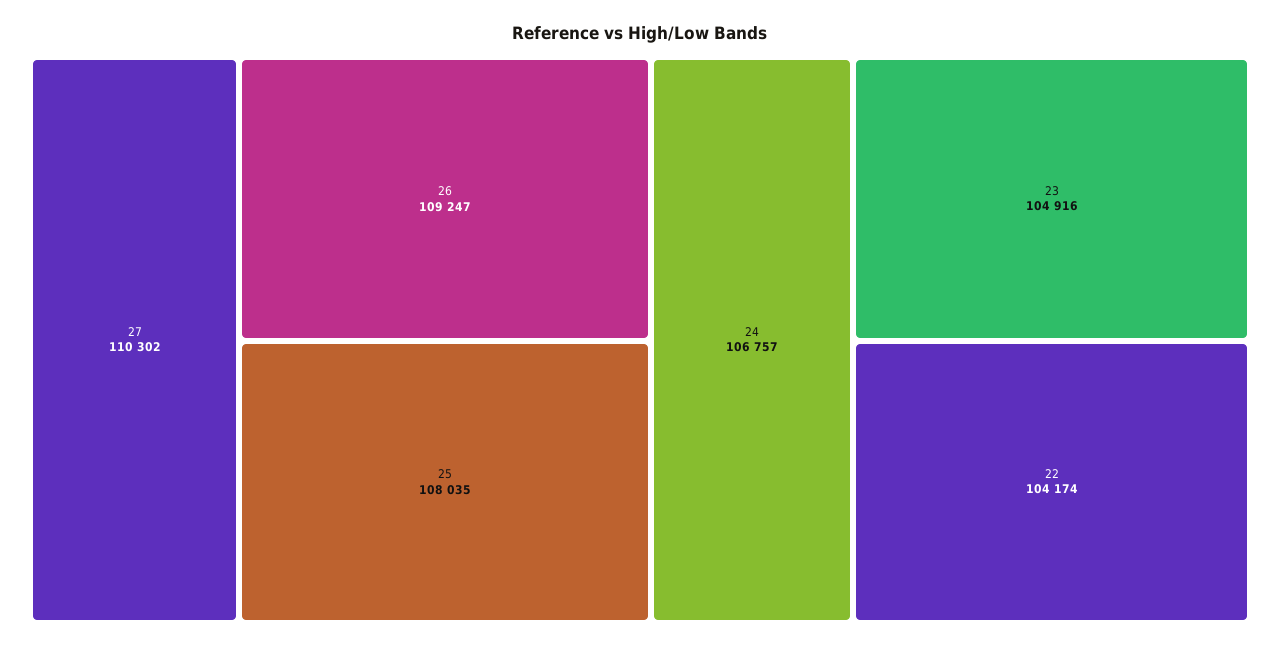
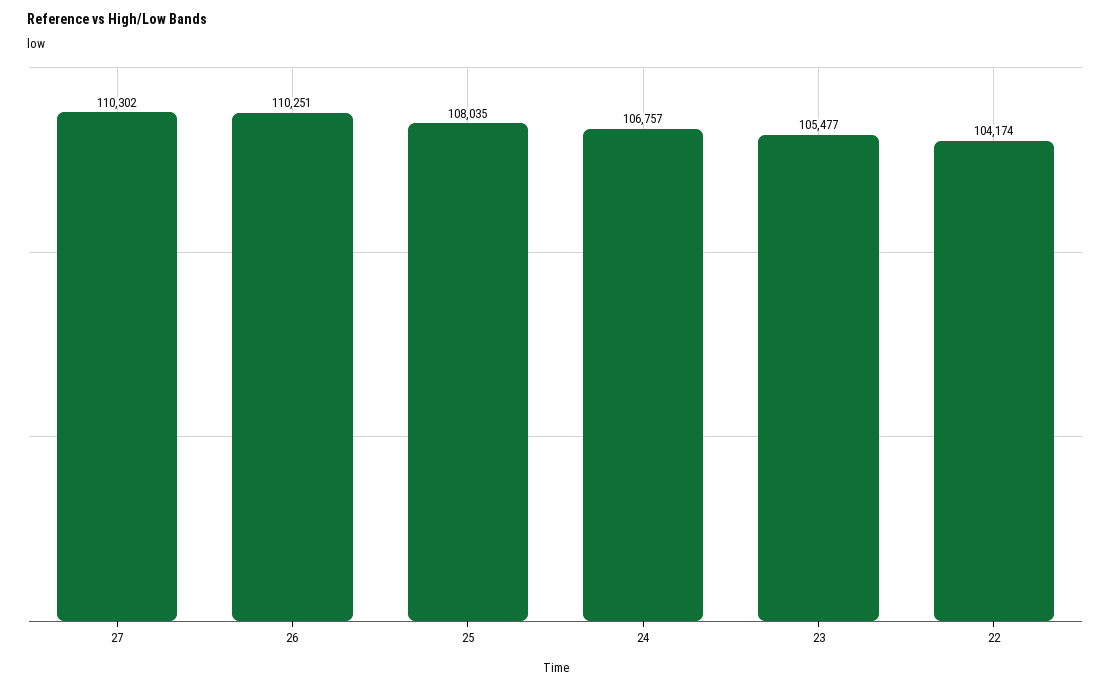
26: 109247 -> 110251
23: 104916 -> 105477

